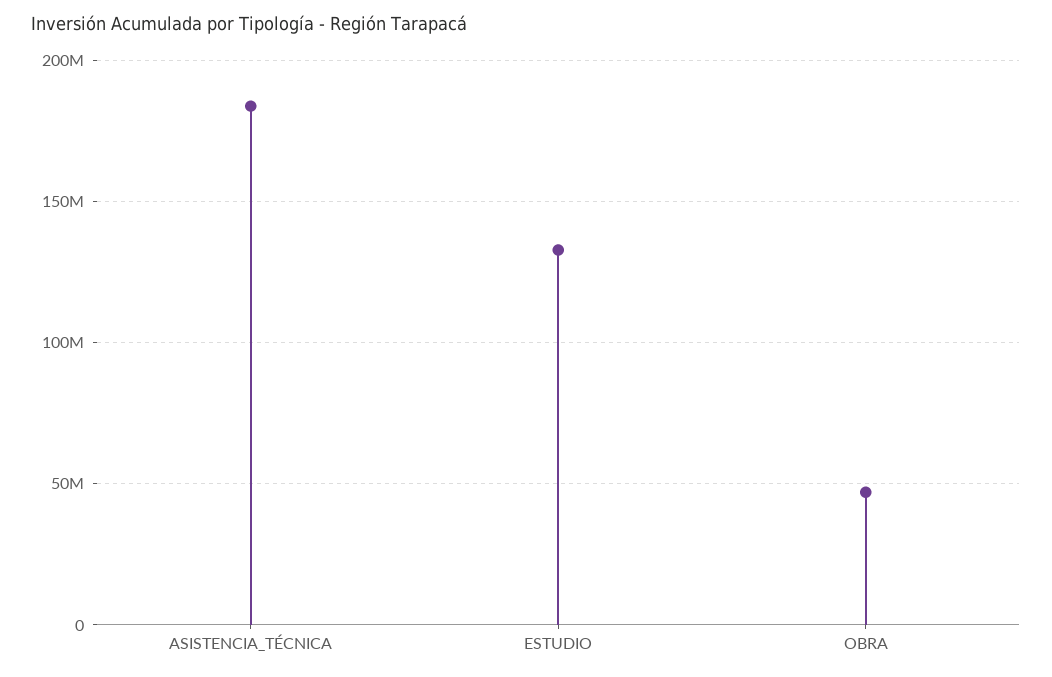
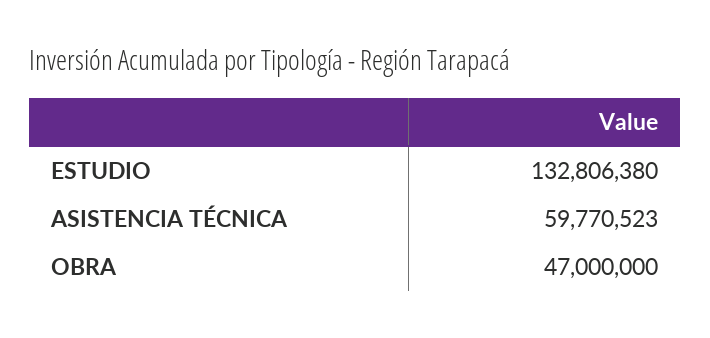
ASISTENCIA_TÉCNICA: 185000000 -> 59770523

